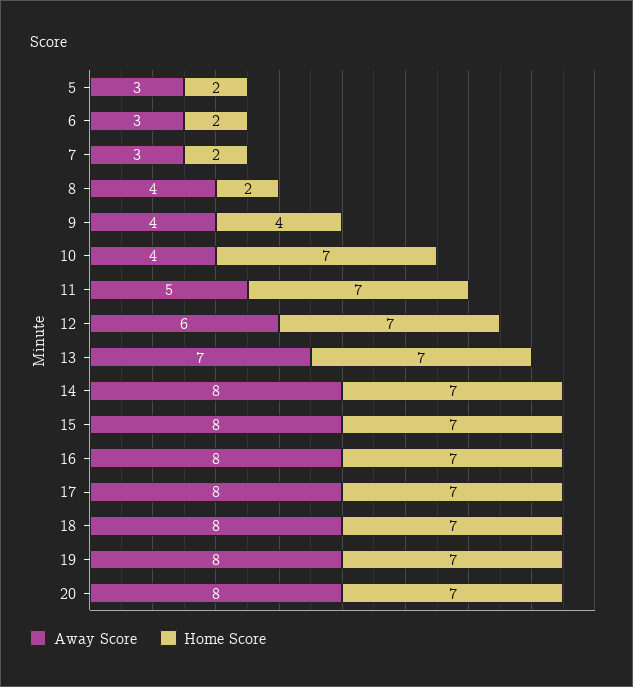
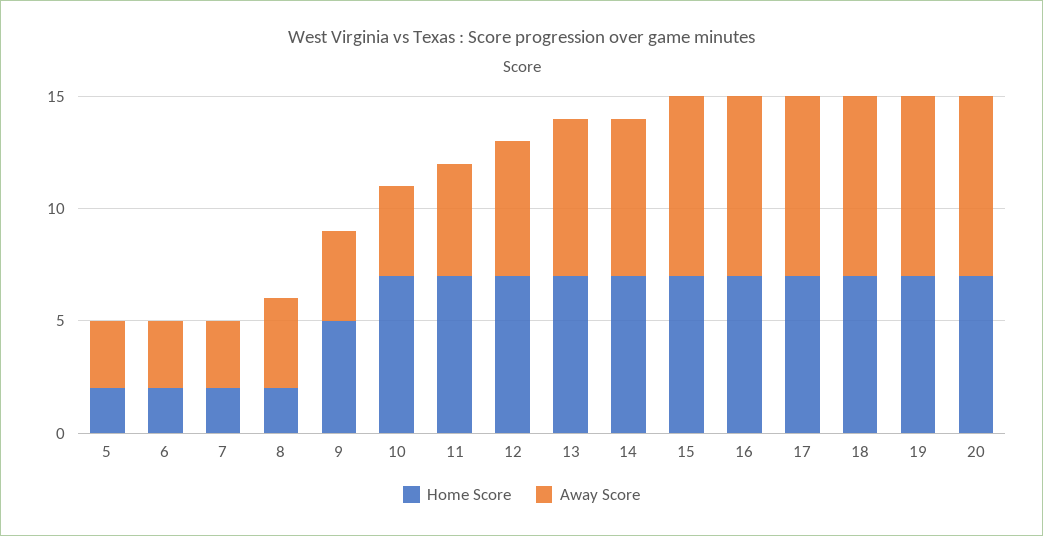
Home Score, 9: 4 -> 5
Away Score, 14: 8 -> 7

